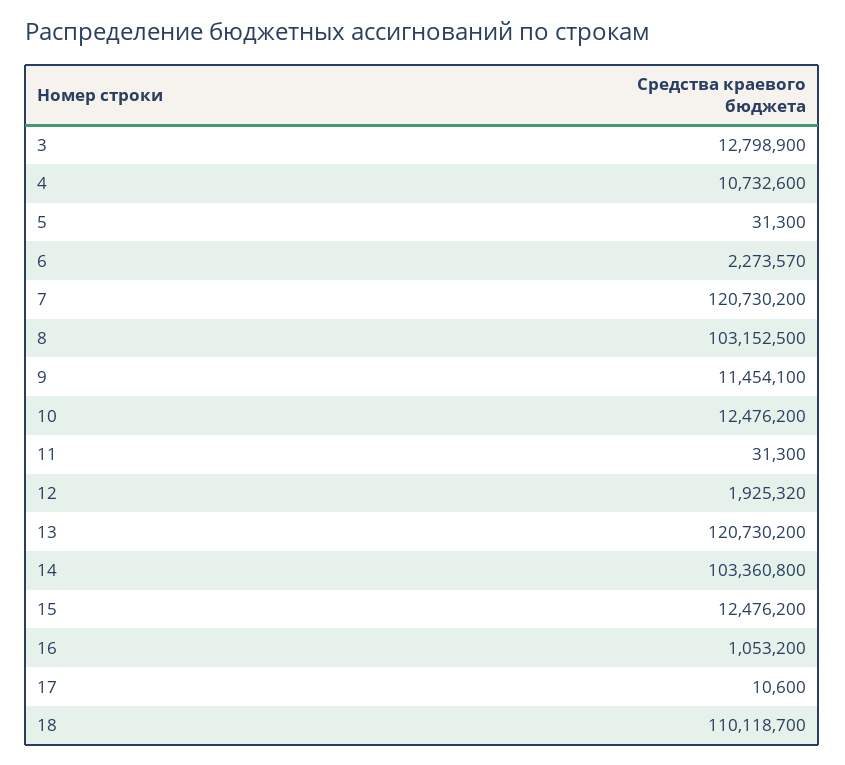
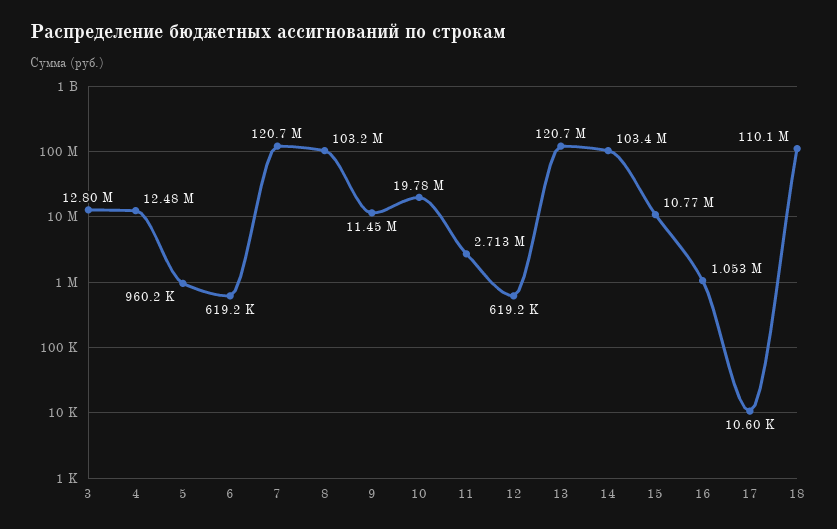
4: 10732600 -> 12480000
5: 31300 -> 960200
6: 2273570 -> 619200
10: 12476200 -> 19780000
11: 31300 -> 2713000
12: 1925320 -> 619200
15: 12476200 -> 10770000

